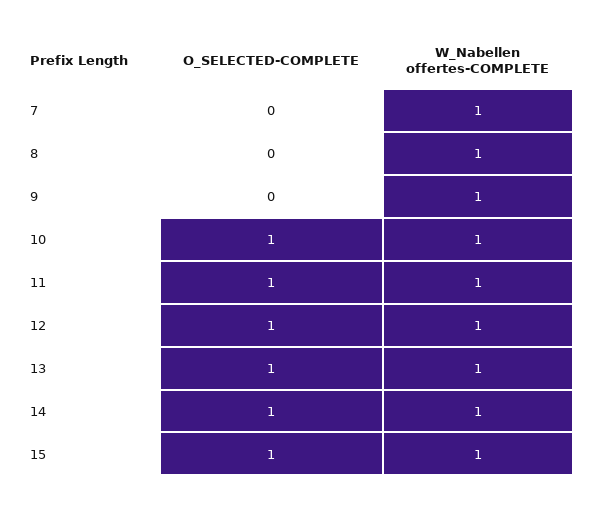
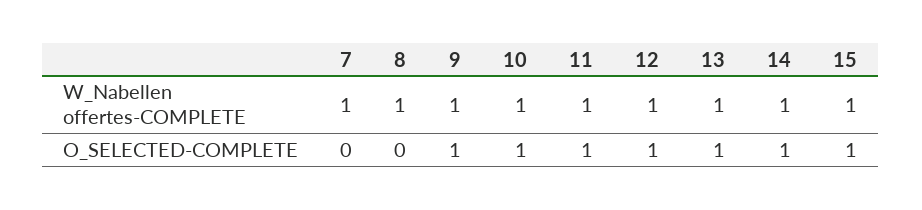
O_SELECTED-COMPLETE, 9: 0 -> 1

